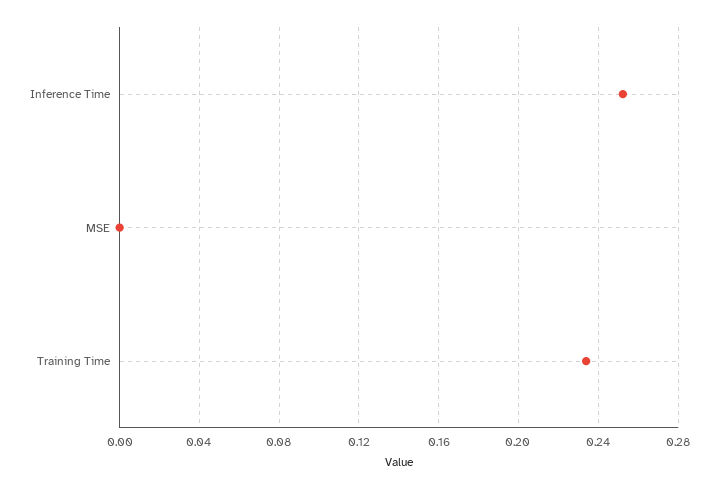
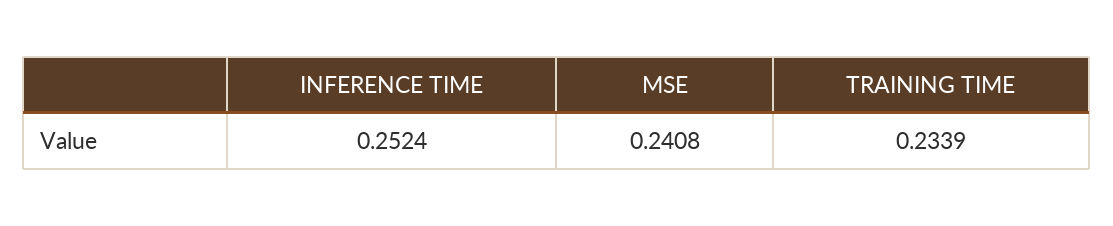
MSE: 0 -> 0.2408

